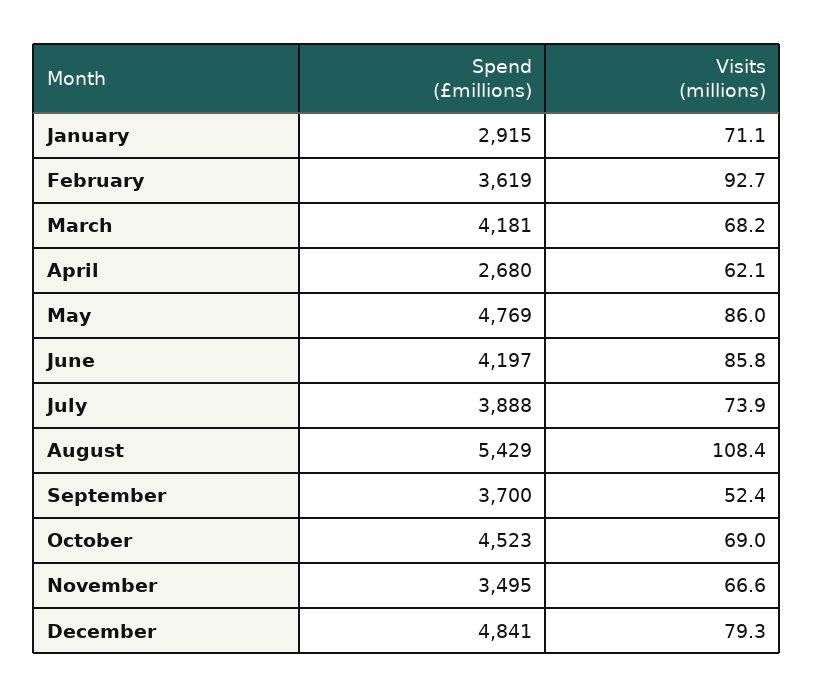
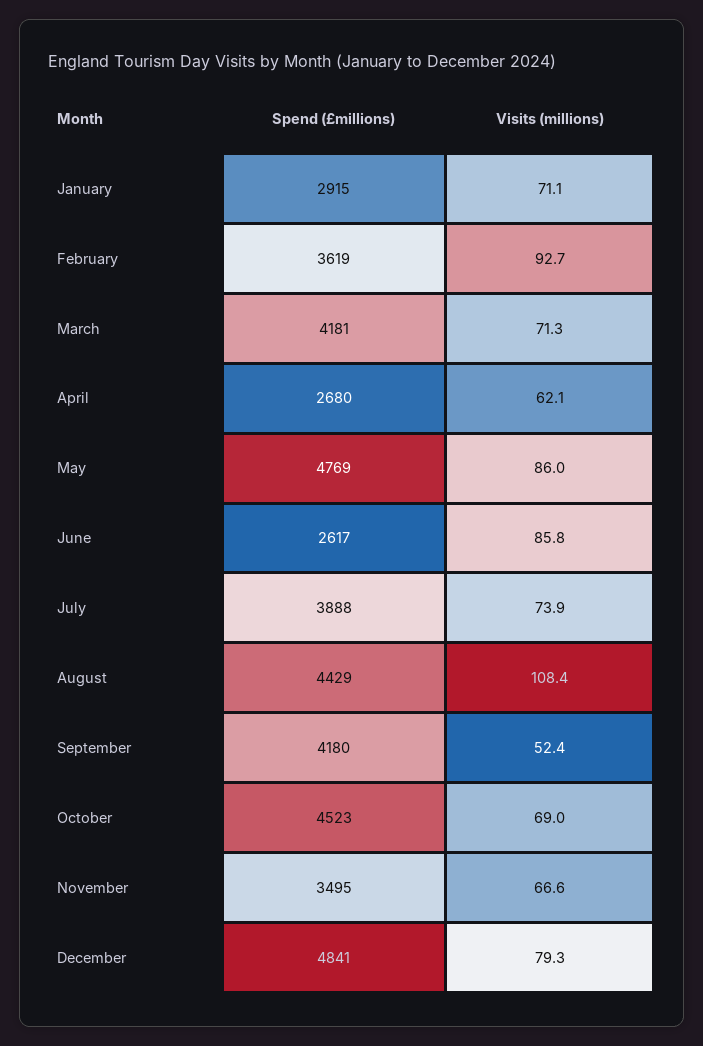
Visits (millions), March: 68.2 -> 71.3
Spend (£millions), June: 4197 -> 2617
Spend (£millions), August: 5429 -> 4429
Spend (£millions), September: 3700 -> 4180

